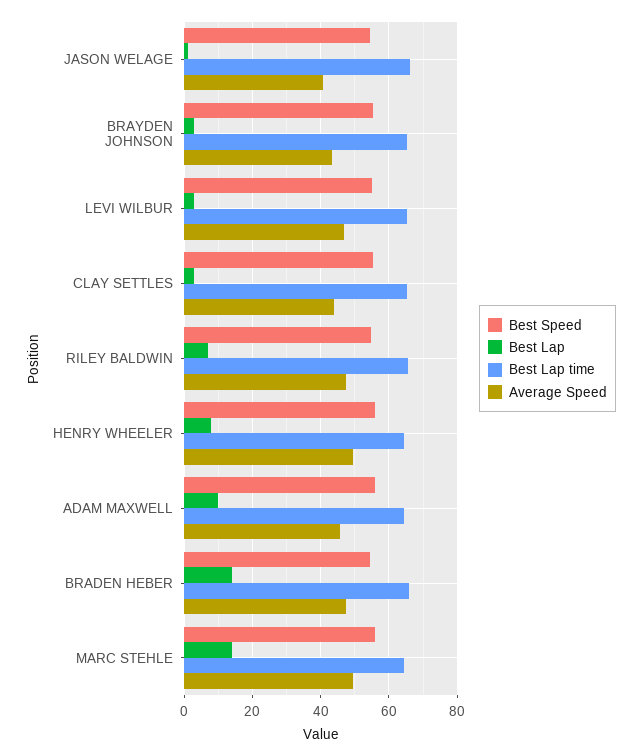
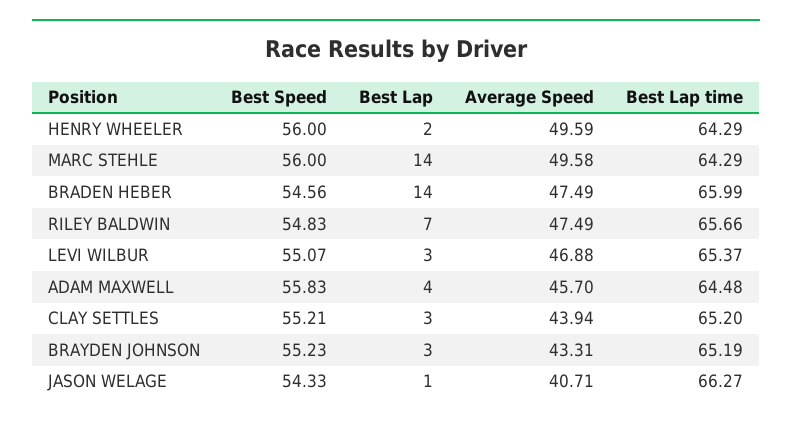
Best Lap, HENRY WHEELER: 8 -> 2
Best Lap, ADAM MAXWELL: 10 -> 4

